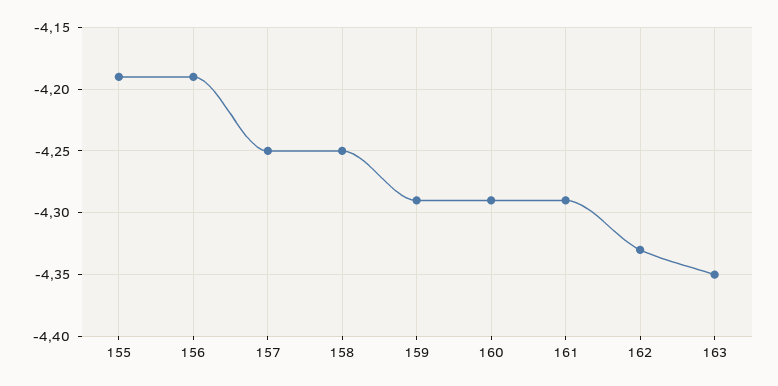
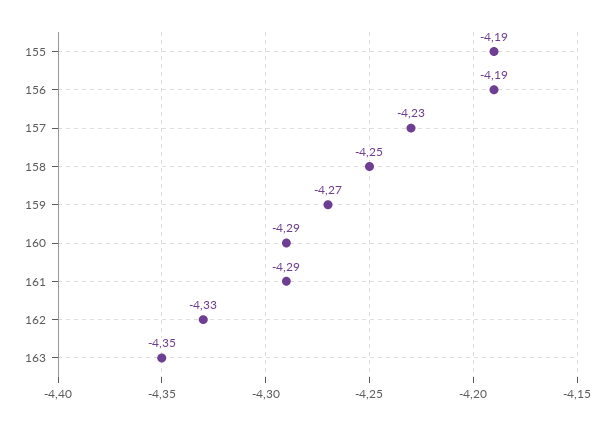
157: -4.25 -> -4.23
159: -4.29 -> -4.27

